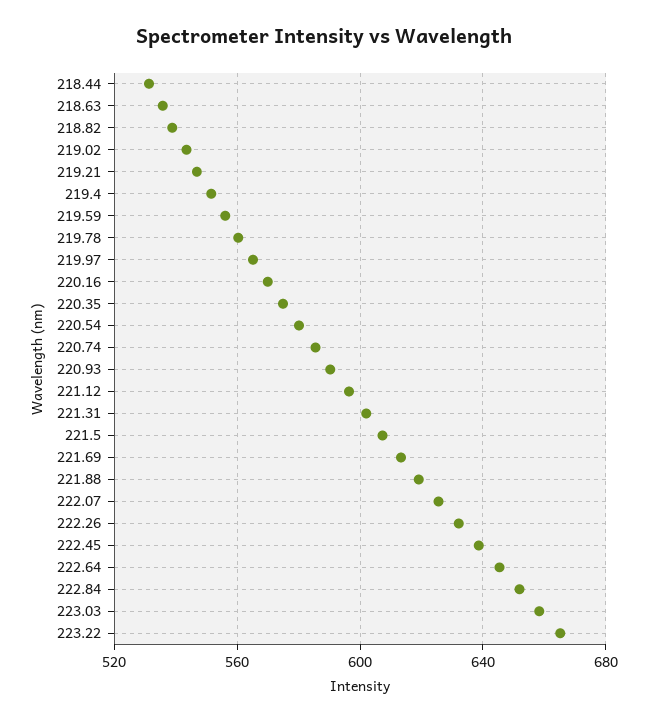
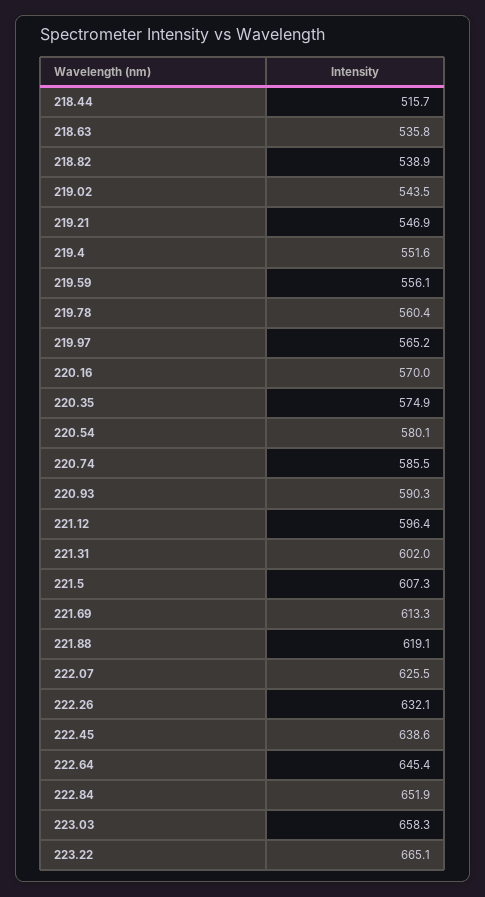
218.44: 530 -> 515.7

